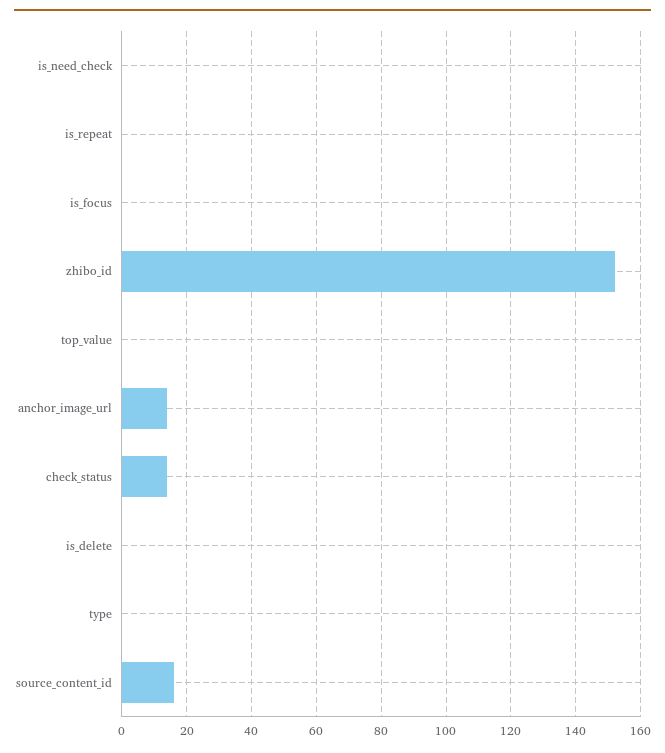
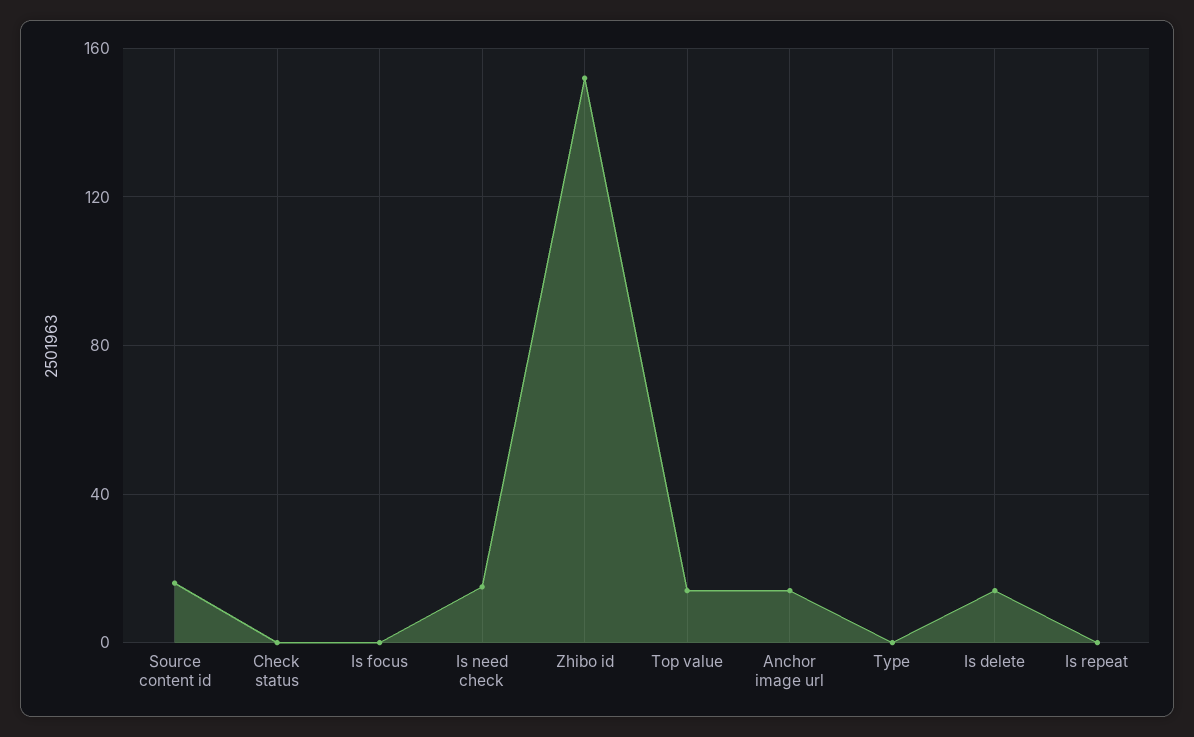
is_need_check: 0 -> 15
top_value: 0 -> 15
check_status: 15 -> 0
is_delete: 0 -> 15

